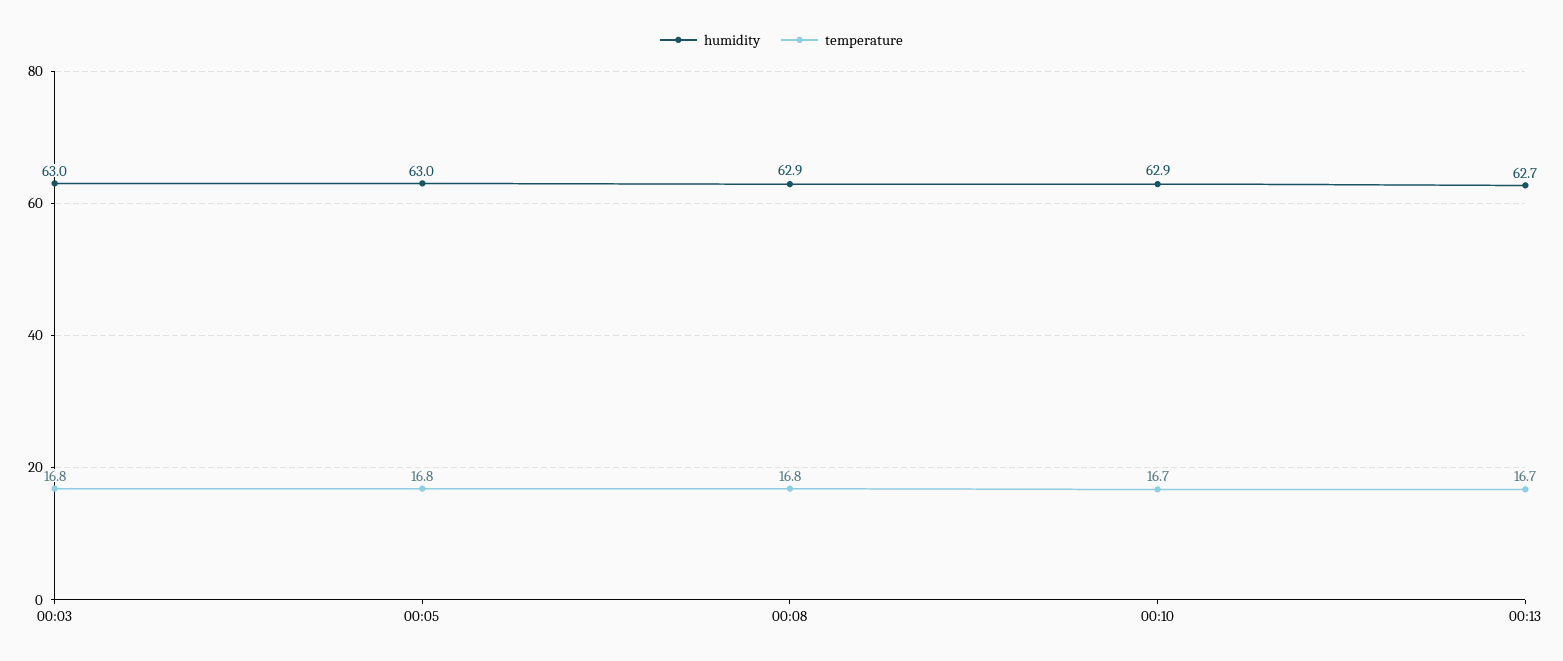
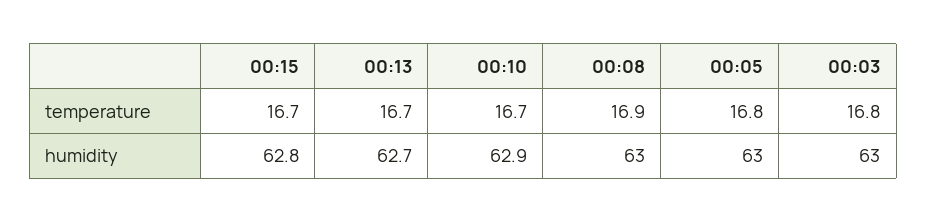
humidity, 00:08: 62.9 -> 63
temperature, 00:08: 16.8 -> 16.9
temperature, 00:15: none -> 16.7
humidity, 00:15: none -> 62.8

